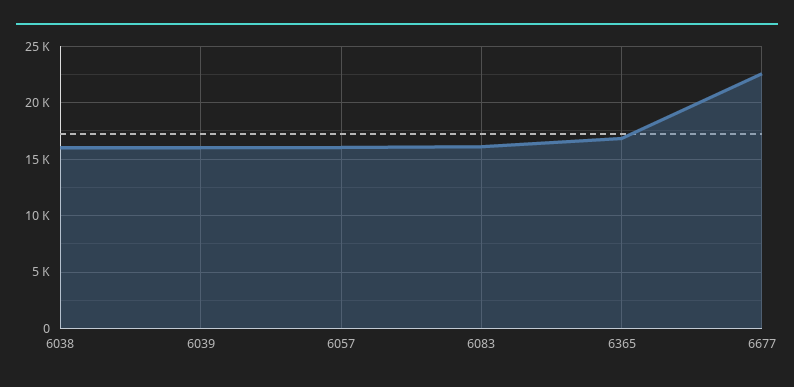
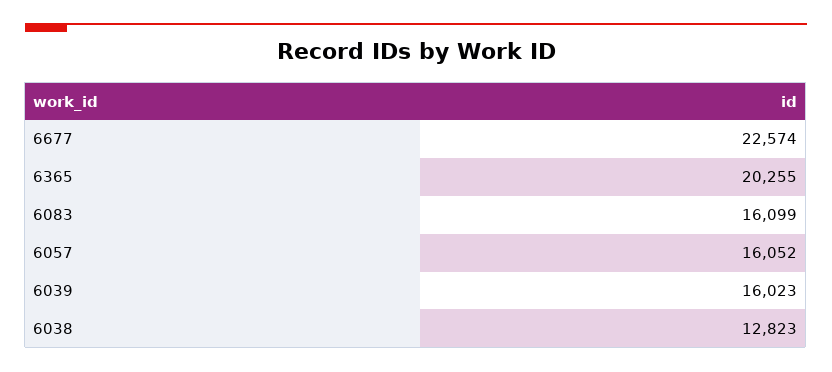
6038: 16000 -> 12823
6365: 17000 -> 20255

